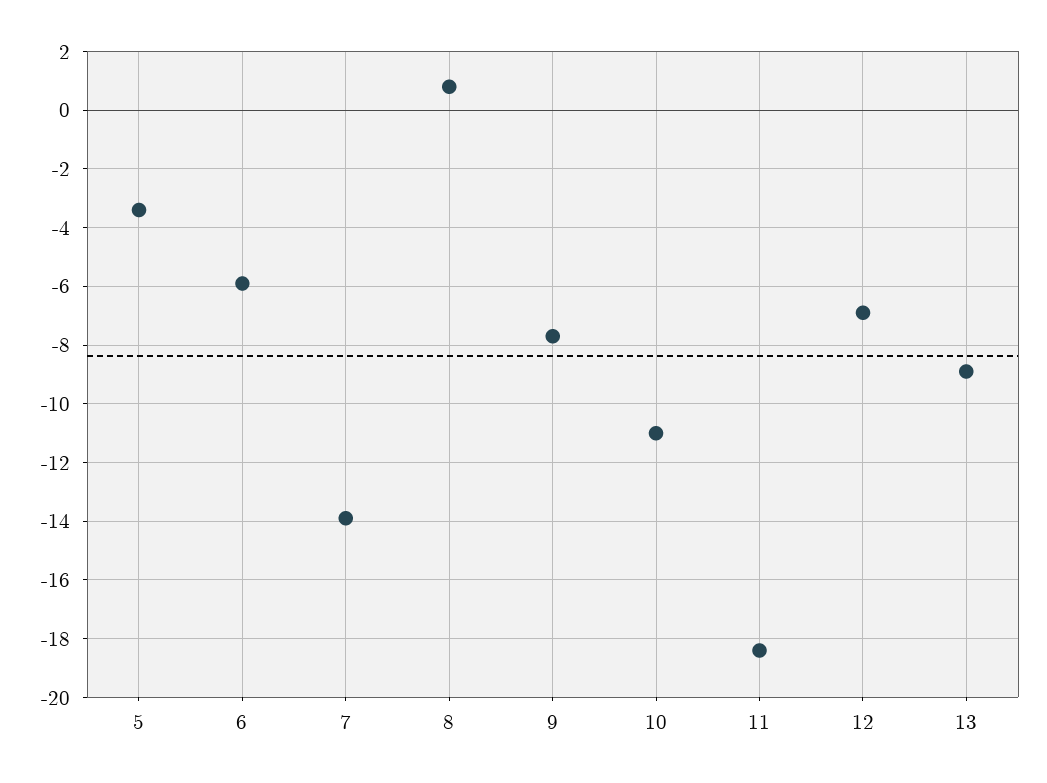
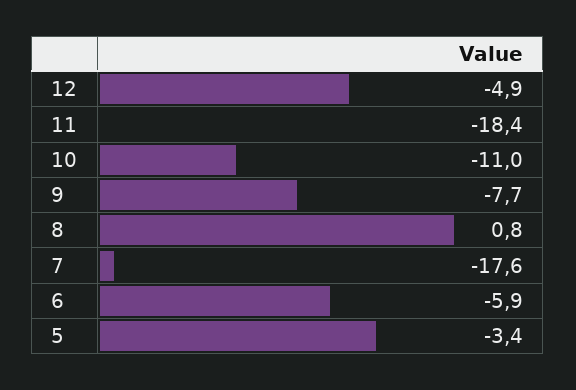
7: -14 -> -17.6
12: -7 -> -4.9
13: -9 -> none

